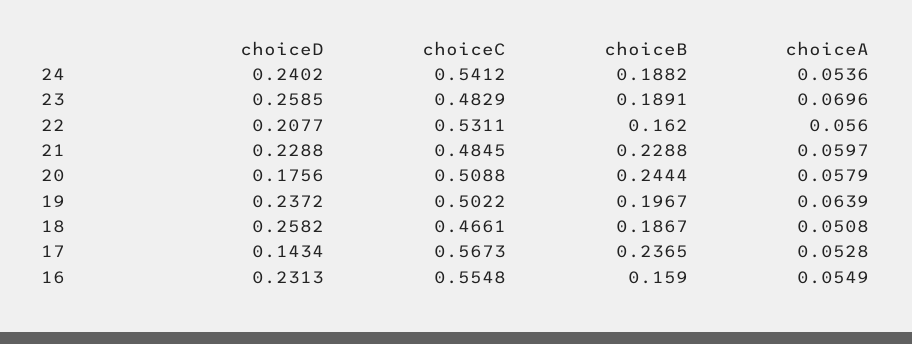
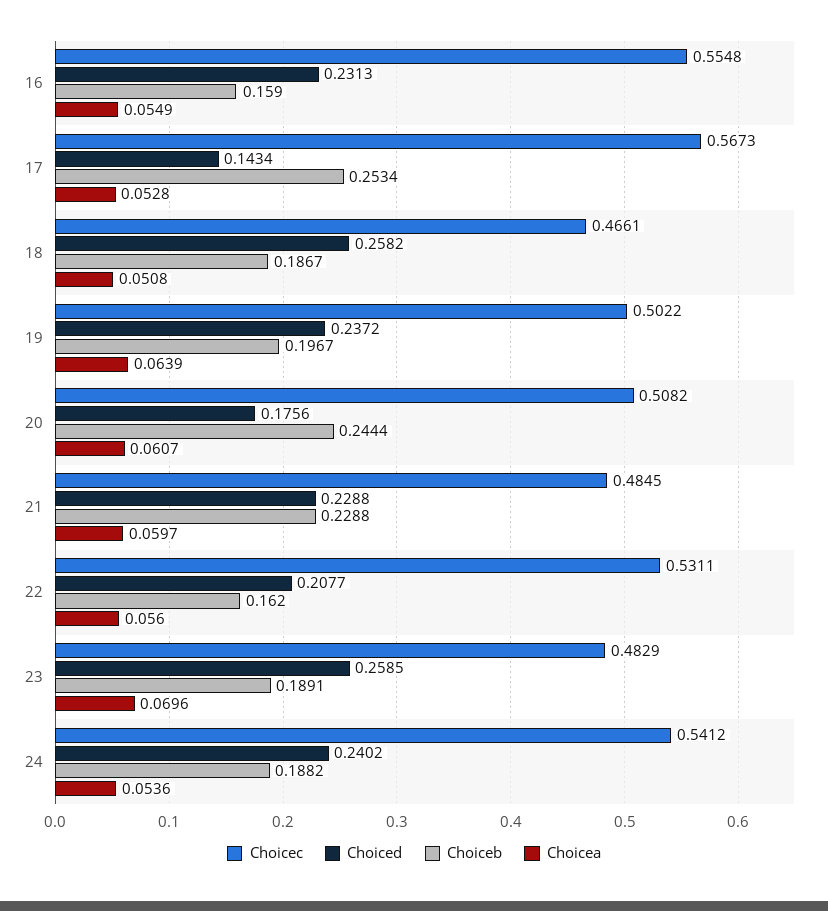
choiceC, 20: 0.5088 -> 0.5082
choiceA, 20: 0.0579 -> 0.0607
choiceB, 17: 0.2365 -> 0.2534

